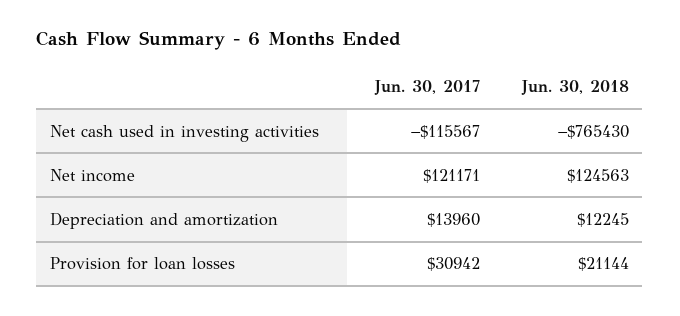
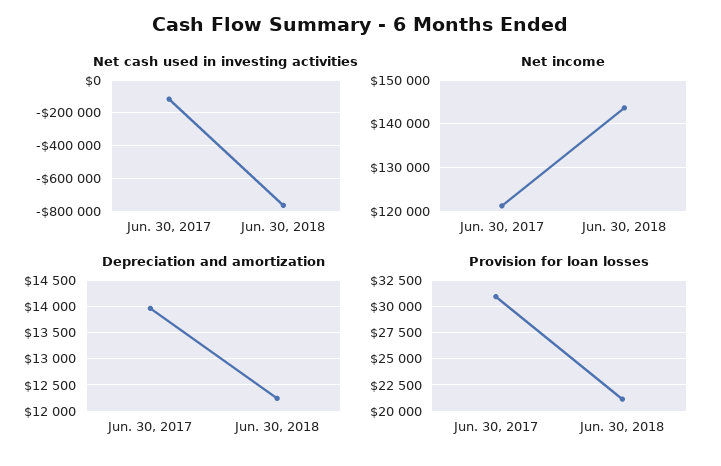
Net income, Jun. 30, 2018: 124563 -> 144000

